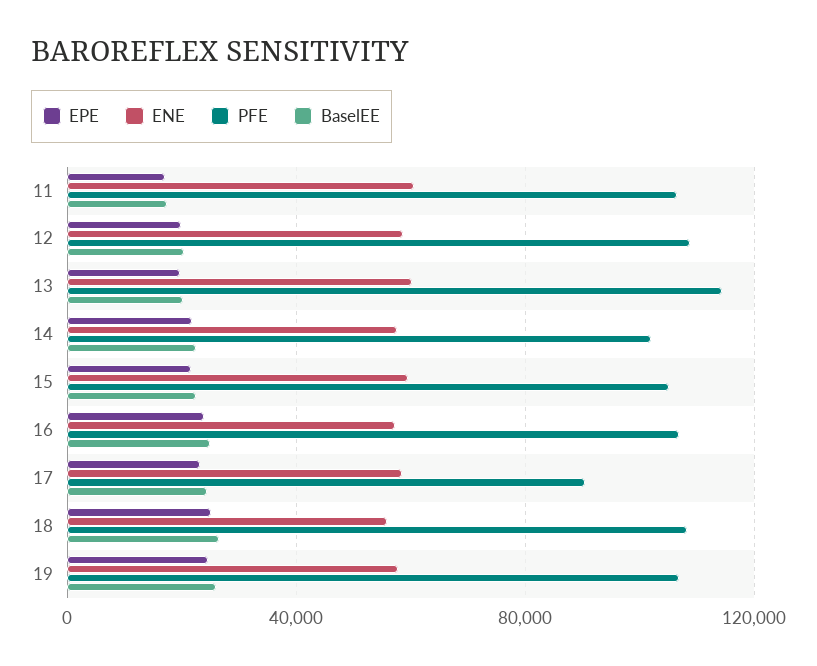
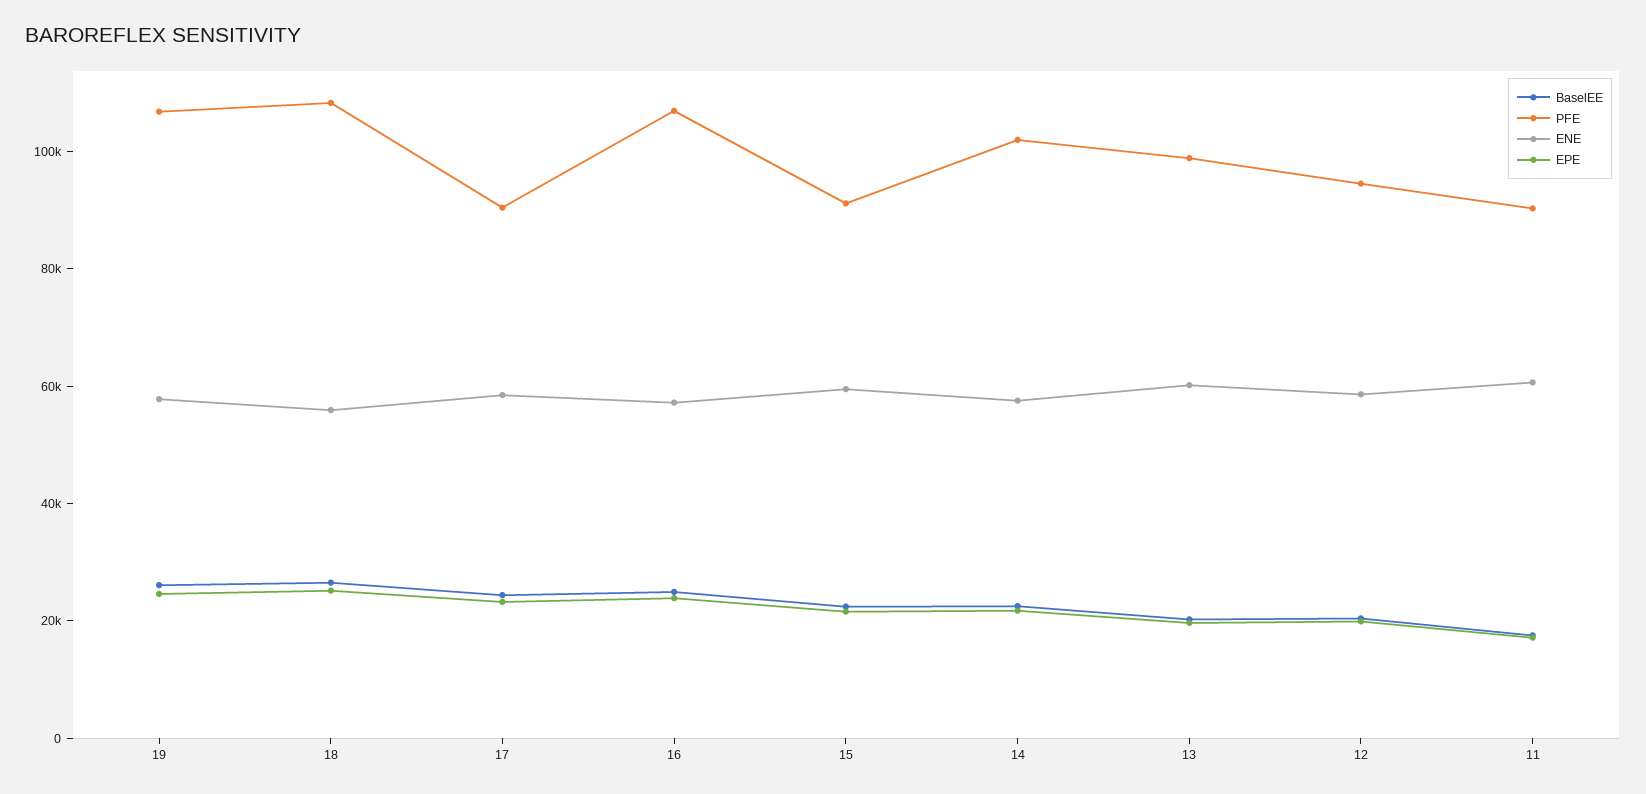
PFE, 11: 105000 -> 90000
PFE, 12: 110000 -> 95000
PFE, 13: 115000 -> 100000
PFE, 15: 105000 -> 90000

